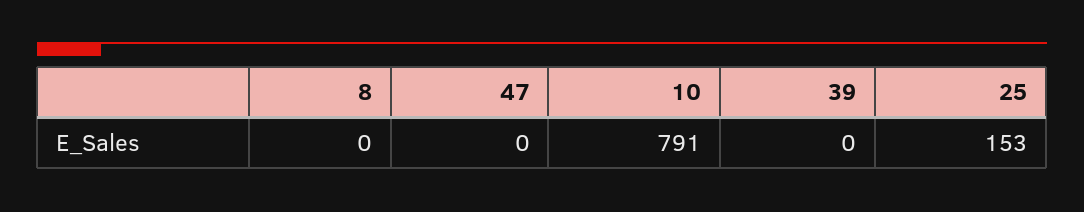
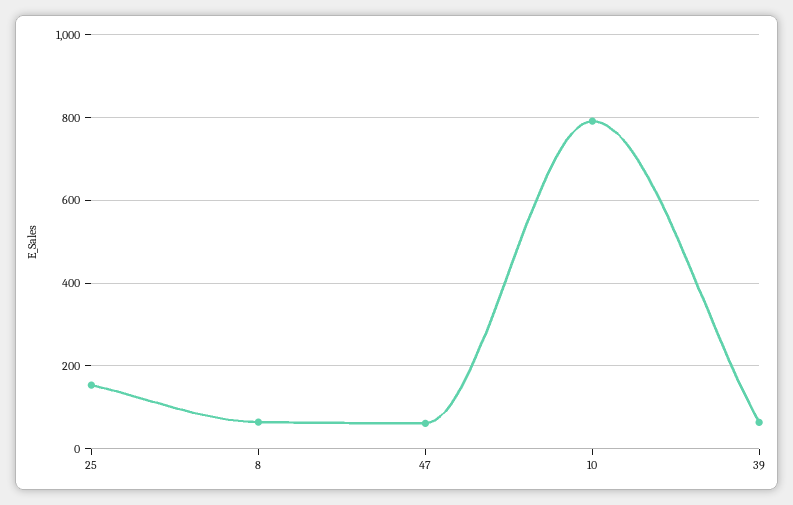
8: 0 -> 60
47: 0 -> 60
39: 0 -> 60

